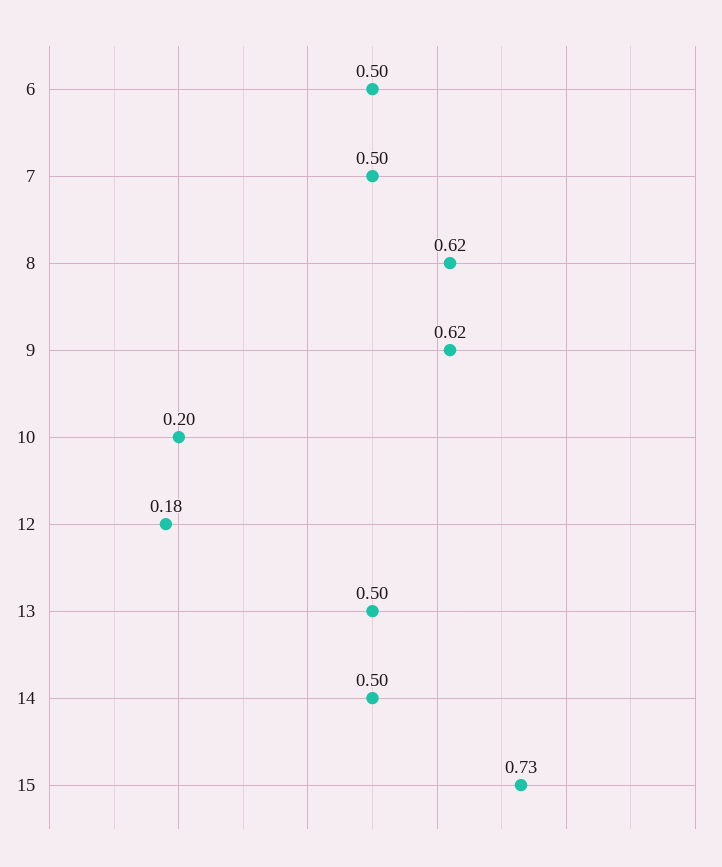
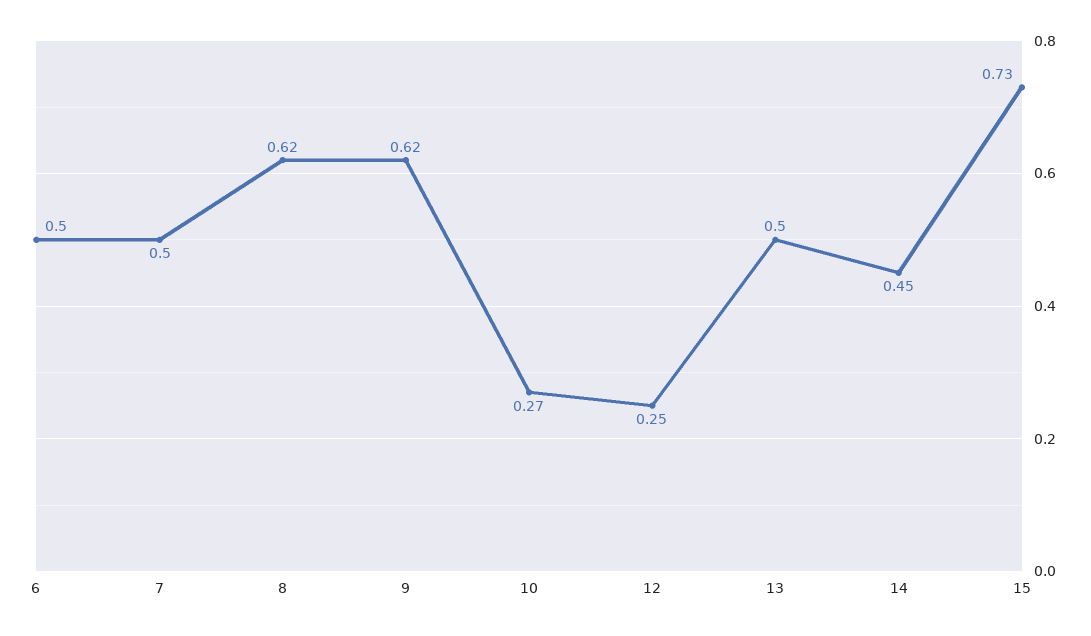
10: 0.2 -> 0.27
12: 0.18 -> 0.25
14: 0.5 -> 0.45

